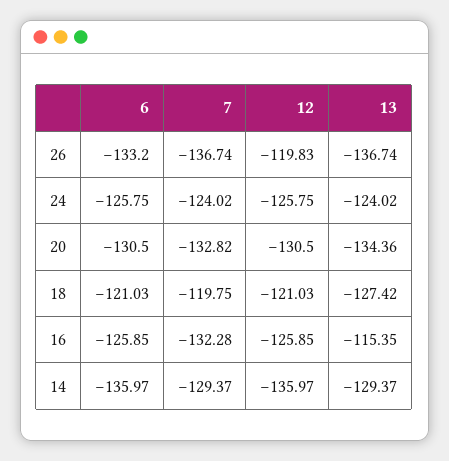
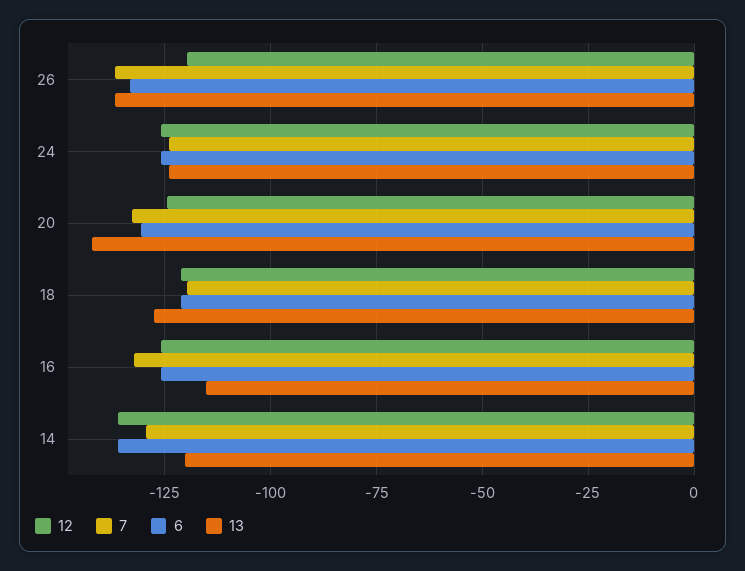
12, 20: -130.5 -> -125
13, 20: -134.36 -> -142.5
13, 14: -129.37 -> -120

